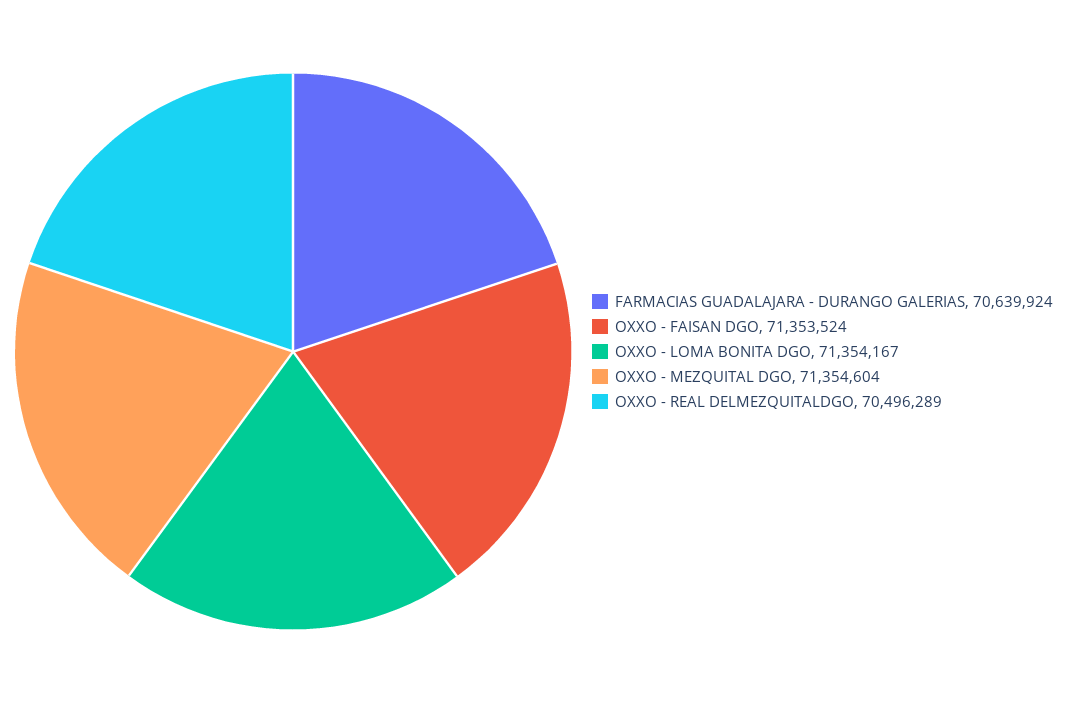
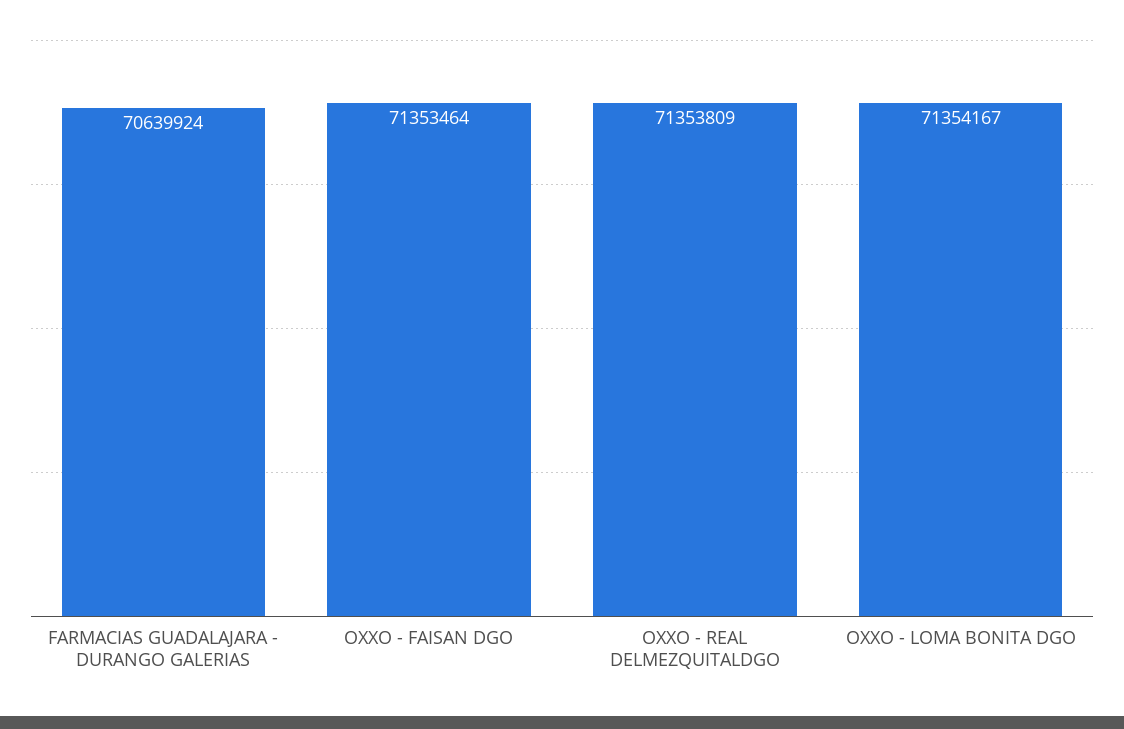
OXXO - FAISAN DGO: 71353524 -> 71353464
OXXO - MEZQUITAL DGO: 71354604 -> none
OXXO - REAL DELMEZQUITALDGO: 70496289 -> 71353809

